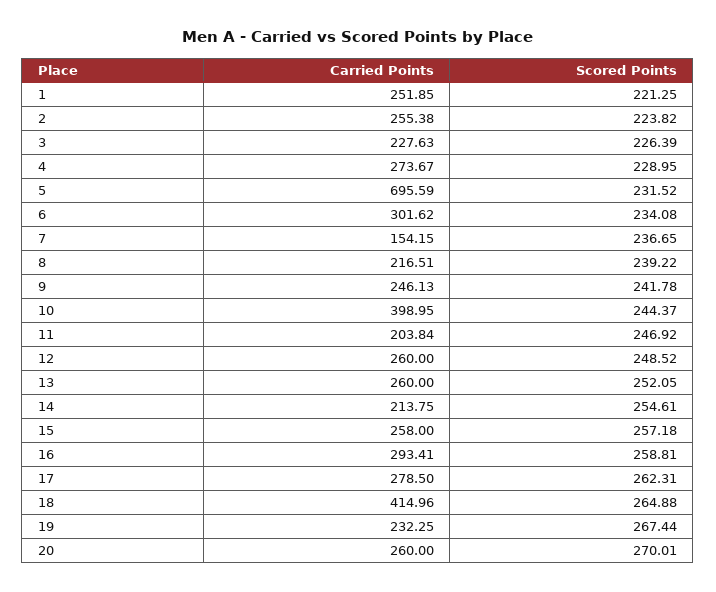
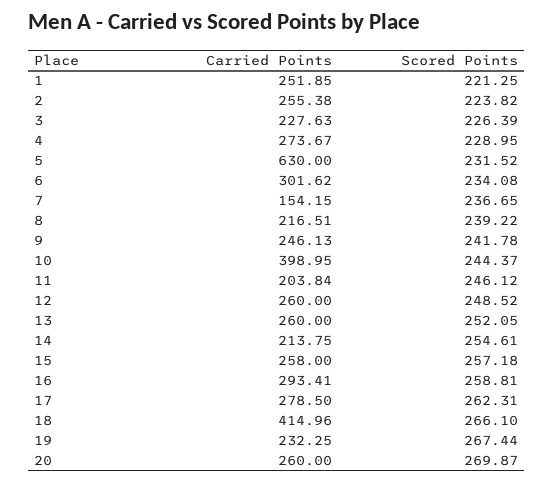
Carried Points, 5: 695.59 -> 630
Scored Points, 11: 246.92 -> 246.12
Scored Points, 18: 264.88 -> 266.1
Scored Points, 20: 270.01 -> 269.87

